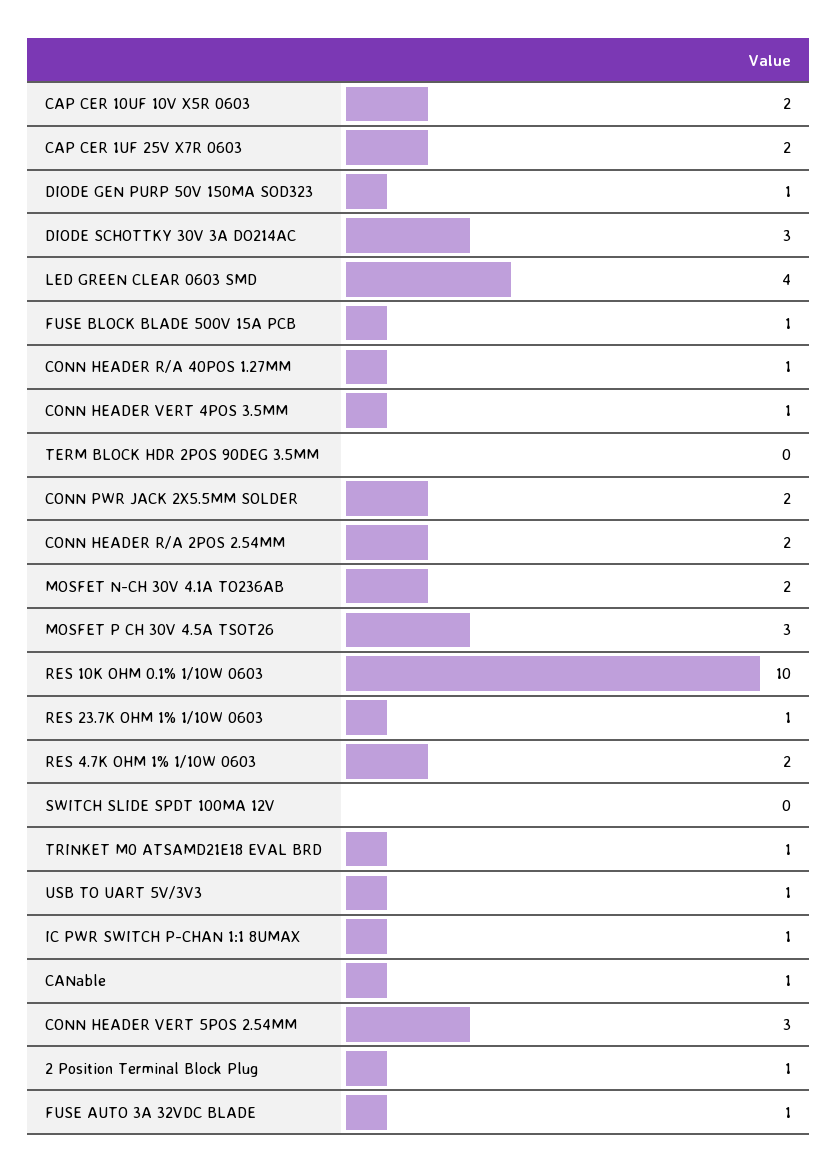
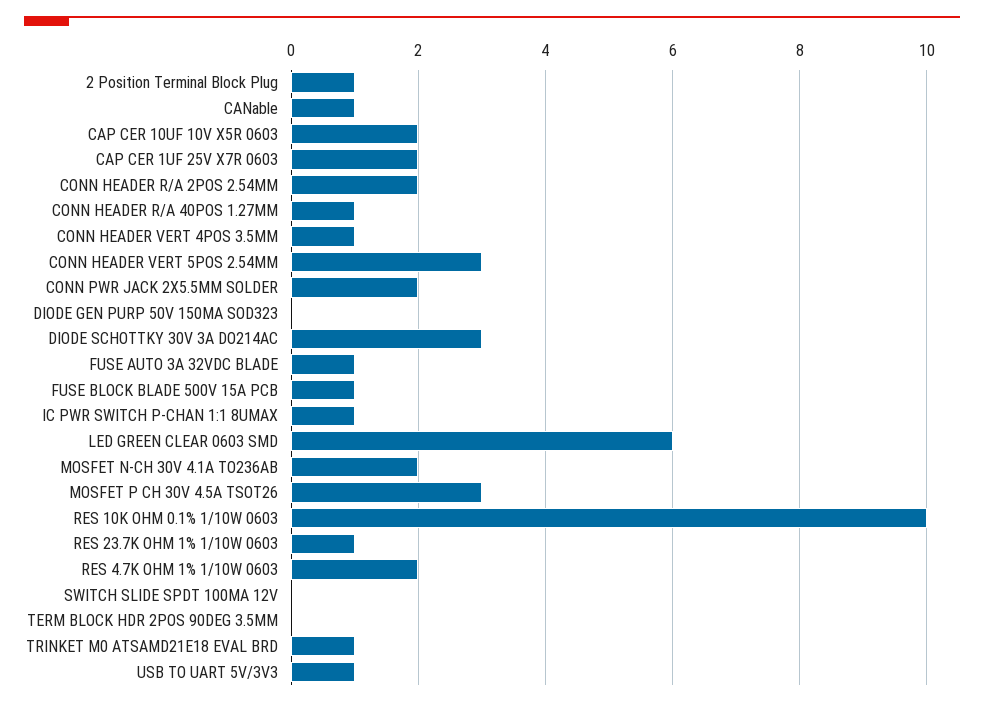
DIODE GEN PURP 50V 150MA SOD323: 1 -> 0
LED GREEN CLEAR 0603 SMD: 4 -> 6

